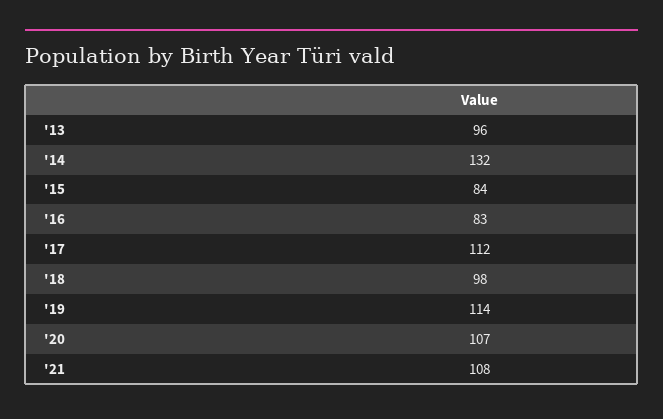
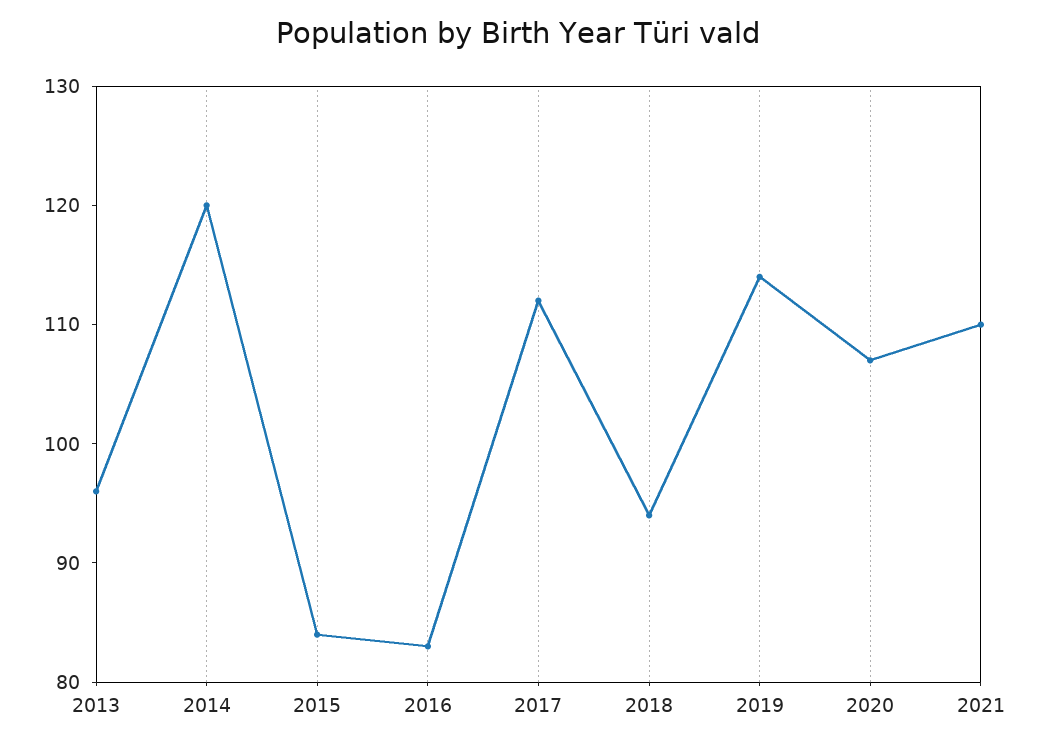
'14: 132 -> 120
'18: 98 -> 94
'21: 108 -> 110

